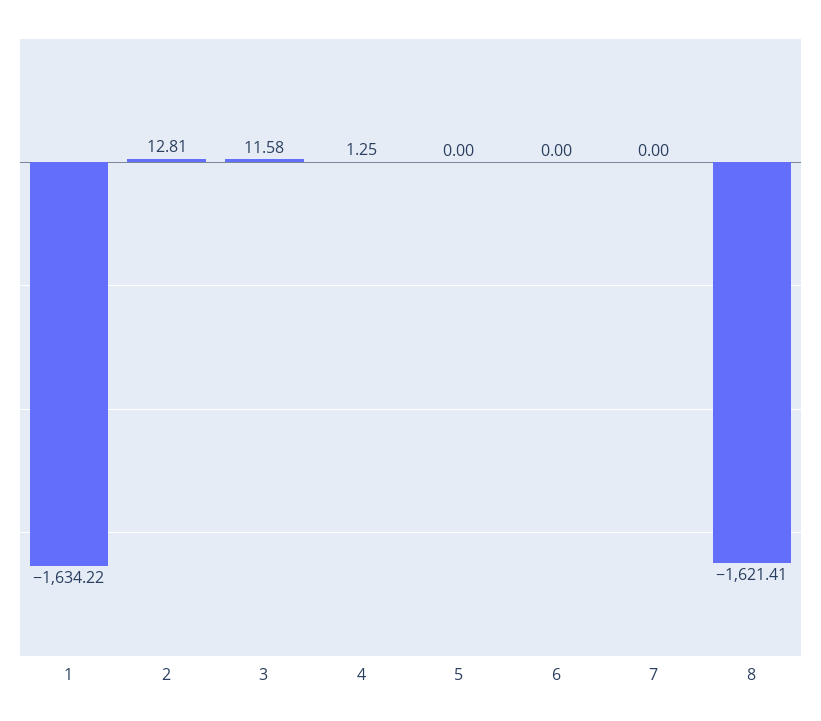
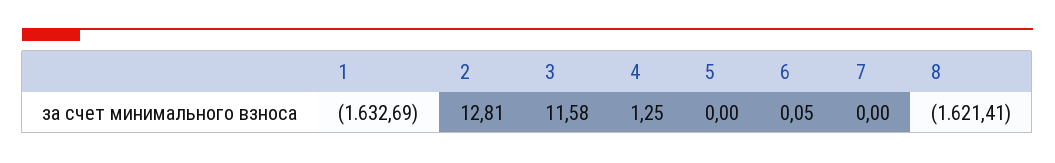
1: -1634.22 -> -1632.69
6: 0 -> 0.05

